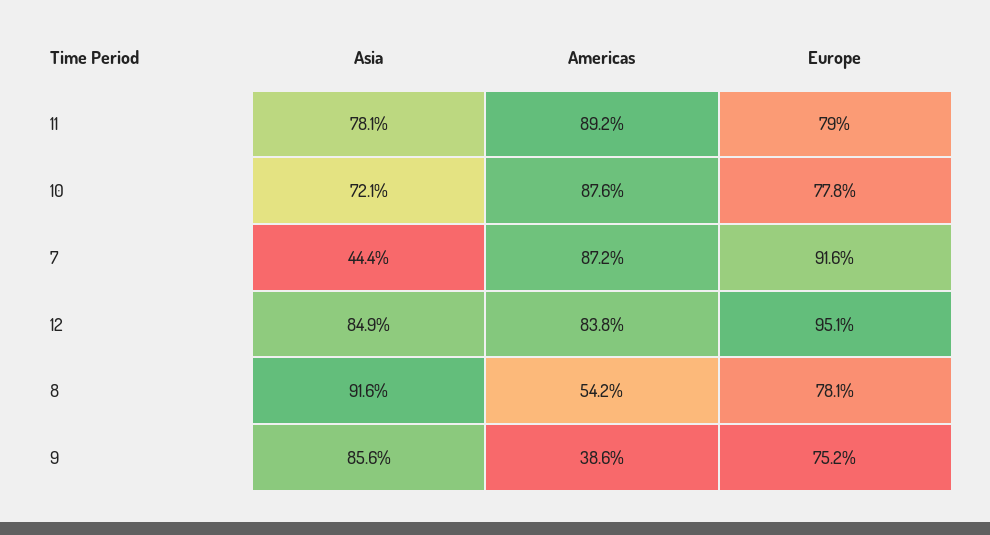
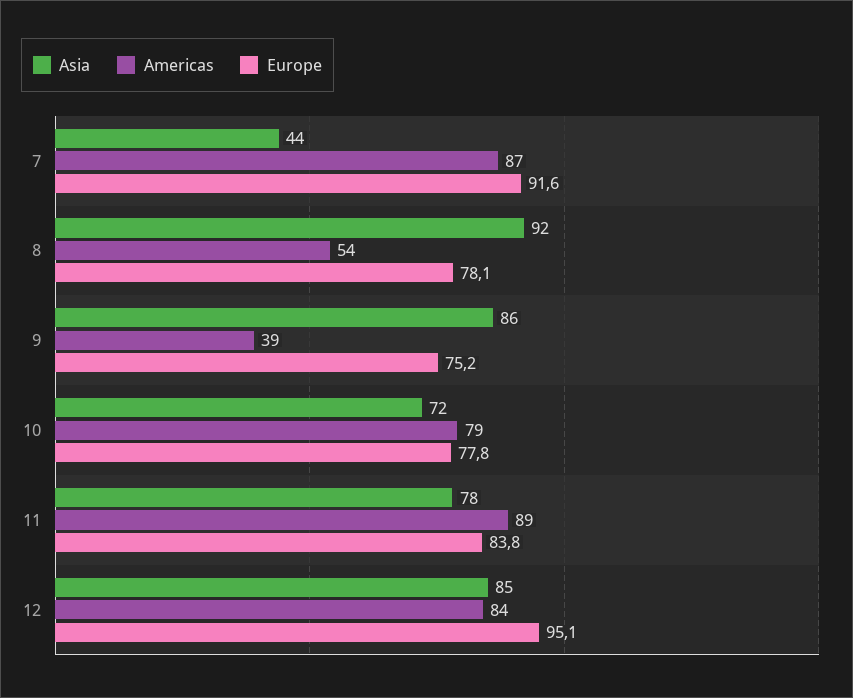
Europe, 11: 79 -> 83.8
Americas, 10: 87.6 -> 79

